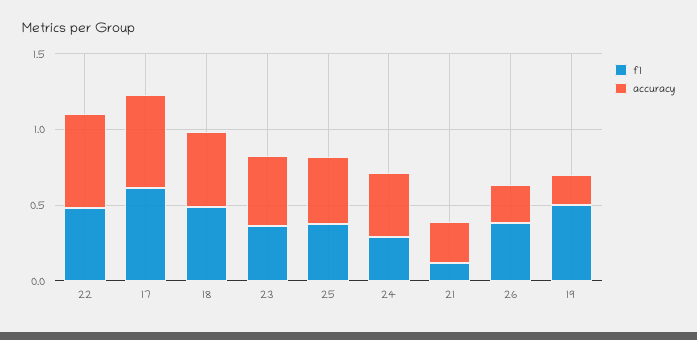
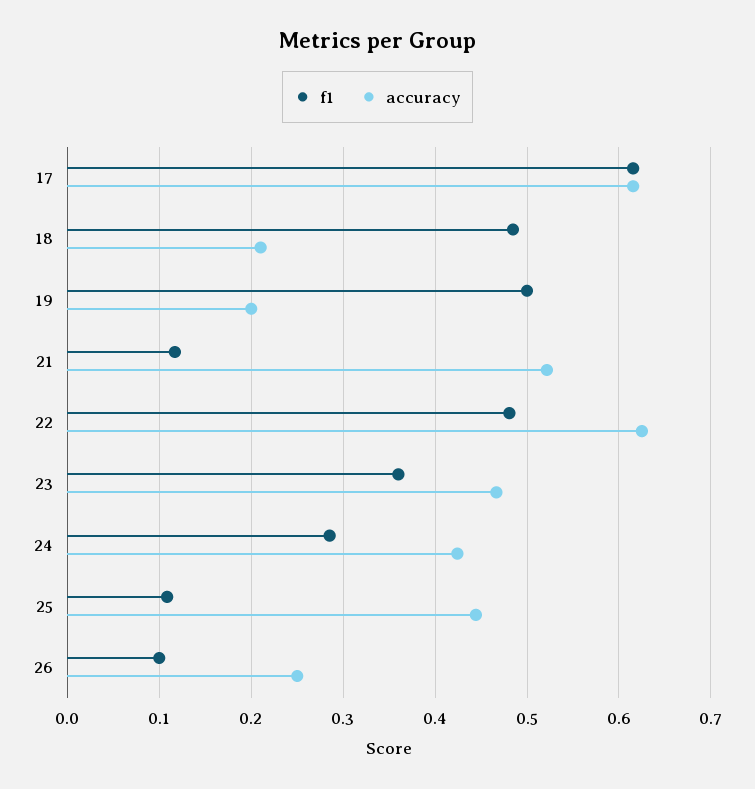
accuracy, 18: 0.5 -> 0.21
f1, 25: 0.4 -> 0.11
accuracy, 21: 0.3 -> 0.52
f1, 26: 0.4 -> 0.1

